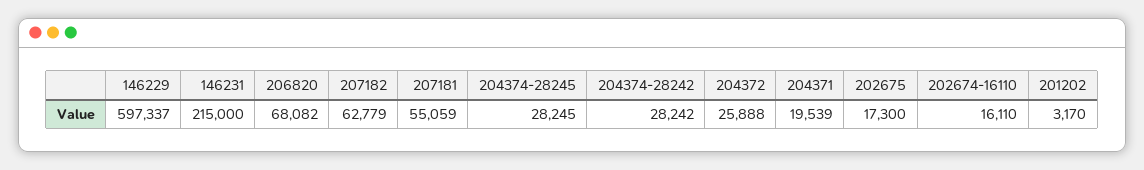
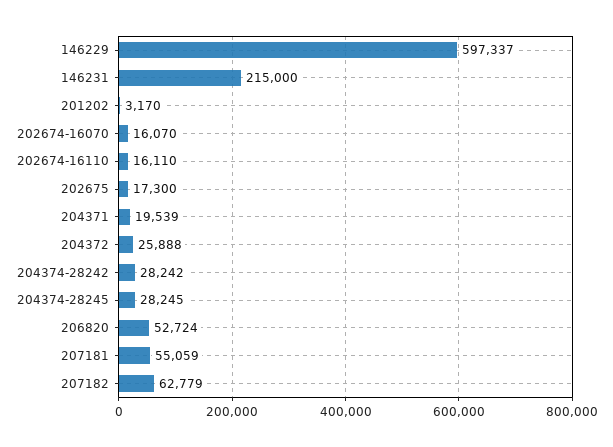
206820: 68082 -> 52724
202674-16070: none -> 16070

